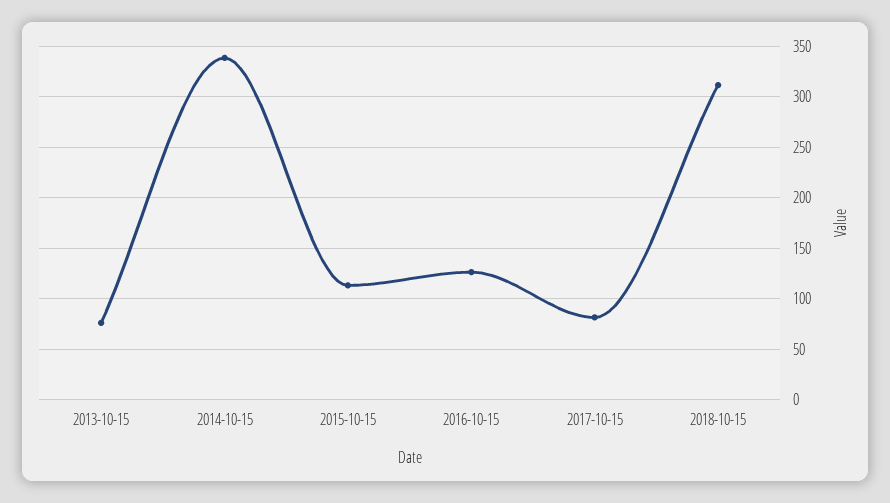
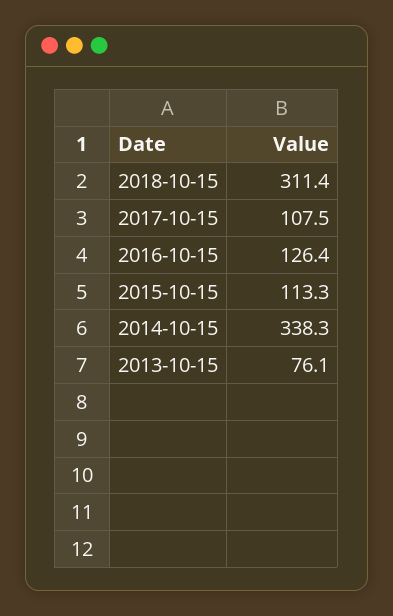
2017-10-15: 80 -> 107.5

